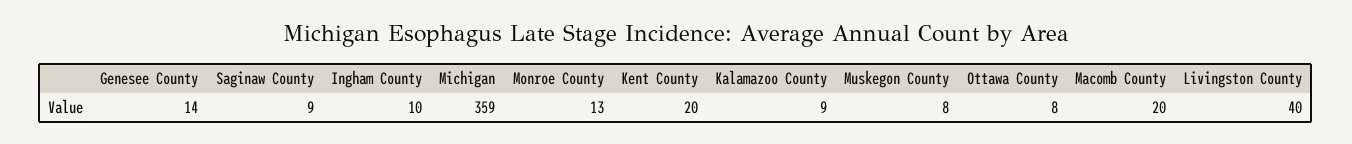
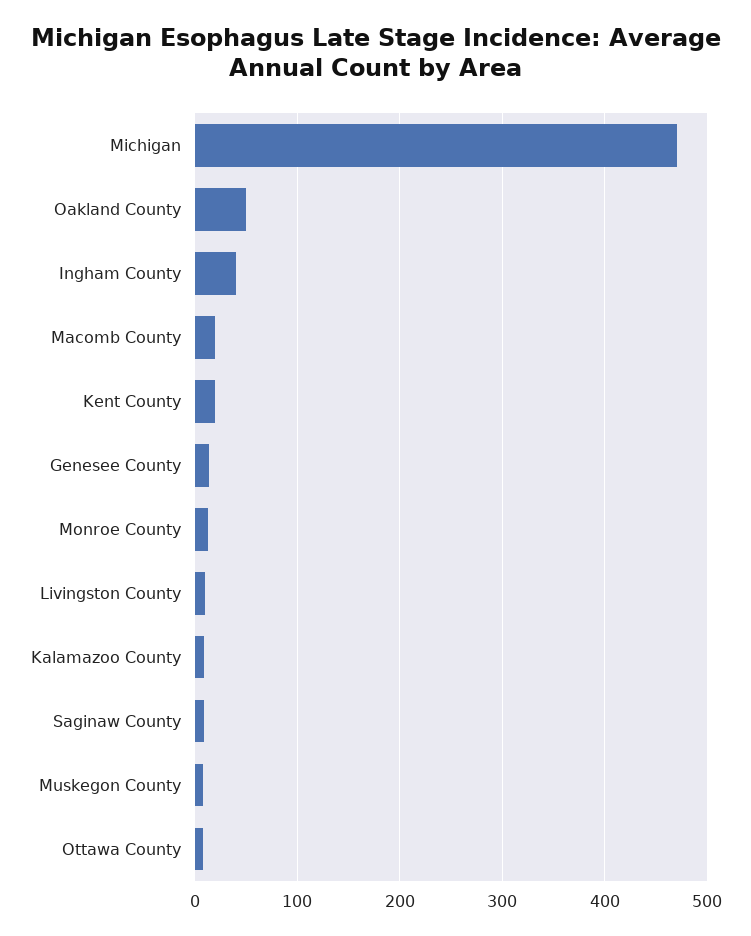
Ingham County: 10 -> 40
Michigan: 359 -> 470
Livingston County: 40 -> 10
Oakland County: none -> 50

